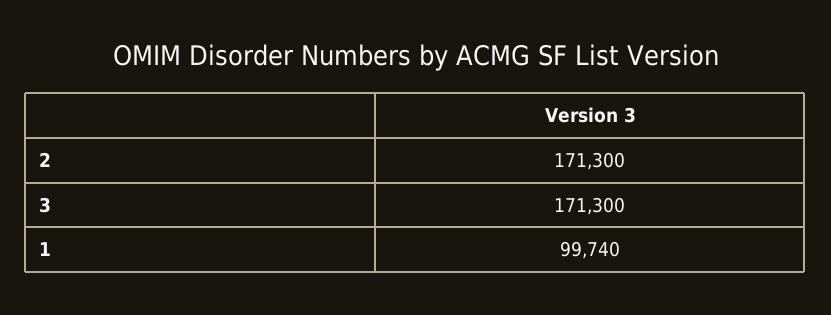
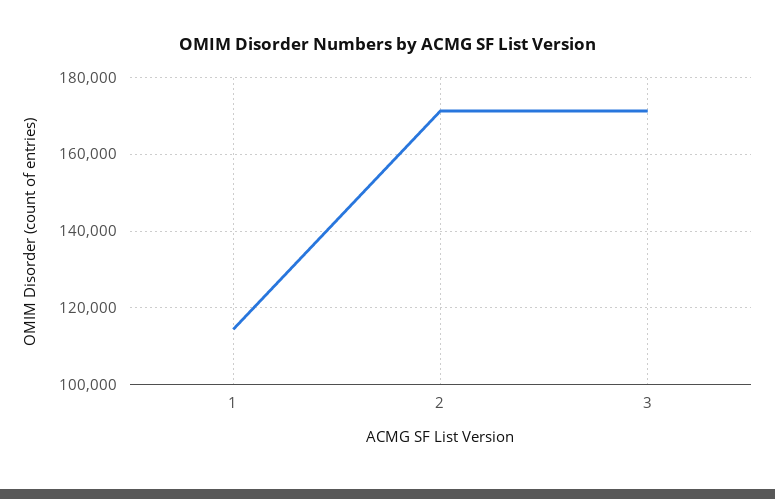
1: 99740 -> 114000

